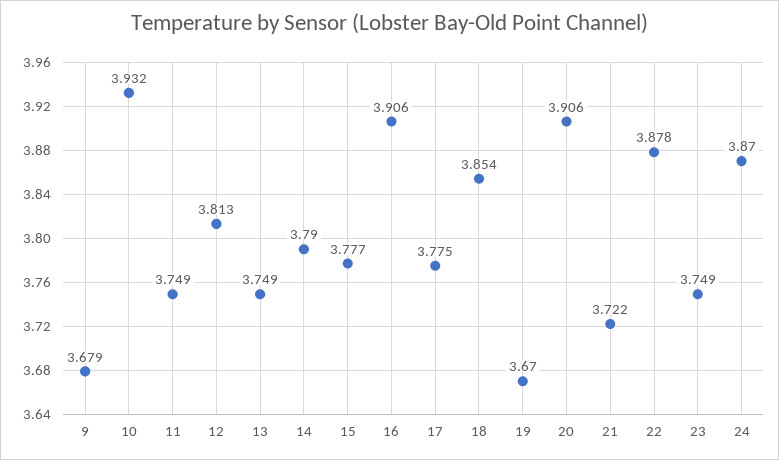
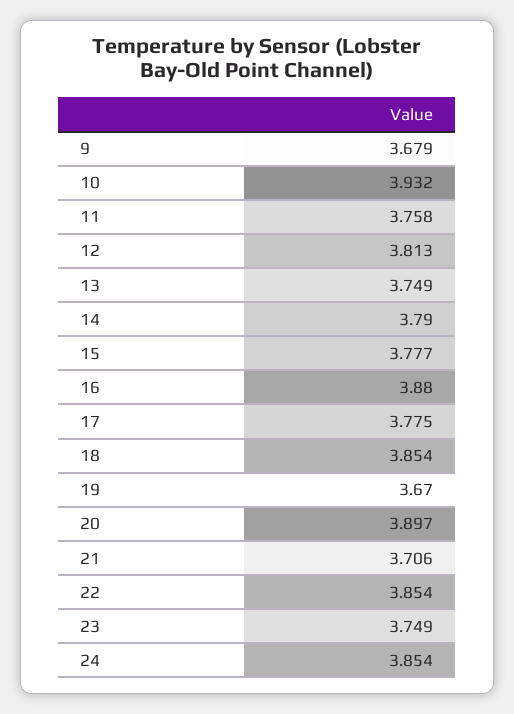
11: 3.749 -> 3.758
16: 3.906 -> 3.88
20: 3.906 -> 3.897
21: 3.722 -> 3.706
22: 3.878 -> 3.854
24: 3.87 -> 3.854

